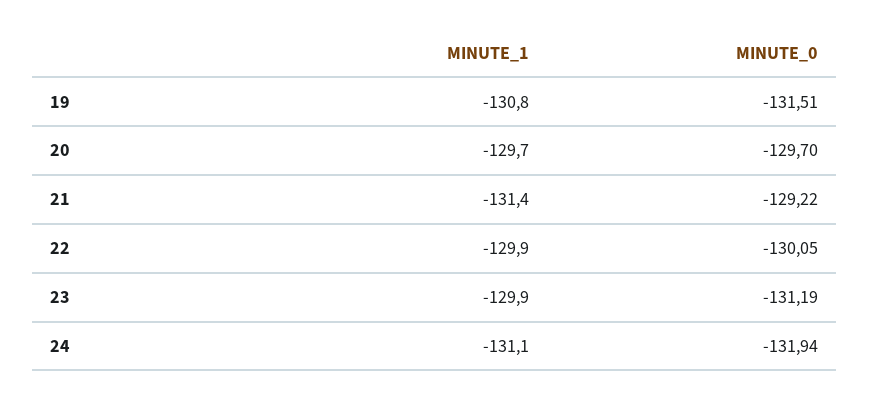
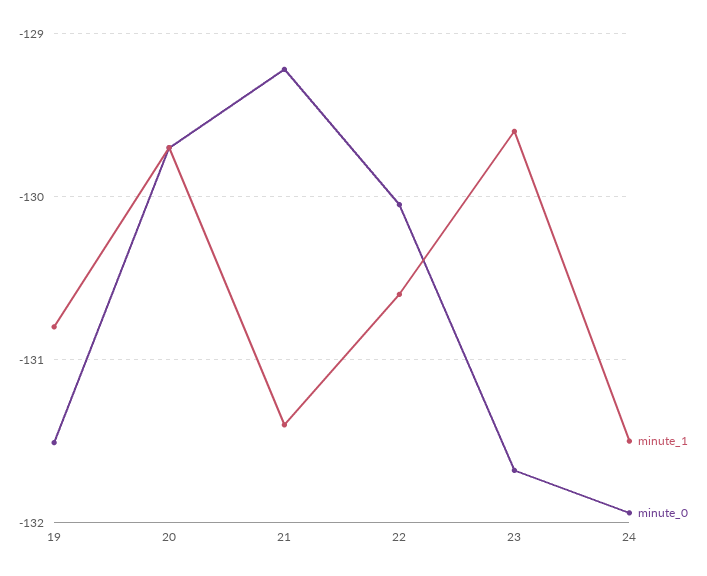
MINUTE_1, 22: -129.9 -> -130.6
MINUTE_1, 23: -129.9 -> -129.6
MINUTE_0, 23: -131.19 -> -131.7
MINUTE_1, 24: -131.1 -> -131.5

